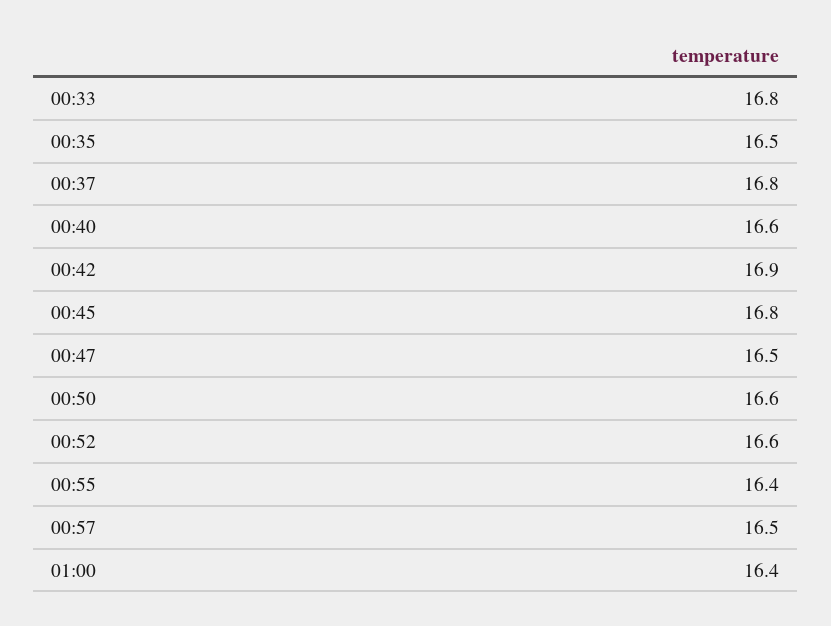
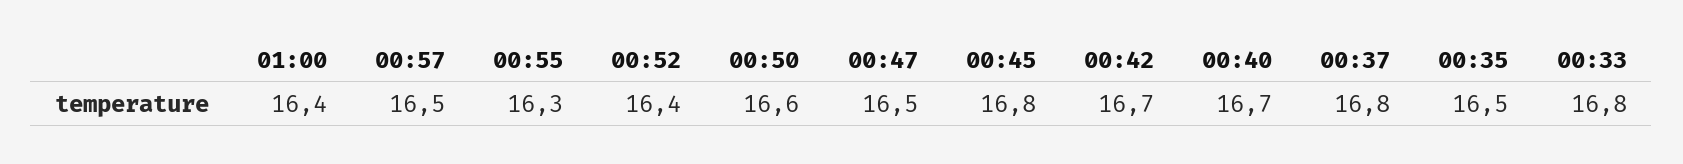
00:40: 16.6 -> 16.7
00:42: 16.9 -> 16.7
00:52: 16.6 -> 16.4
00:55: 16.4 -> 16.3

